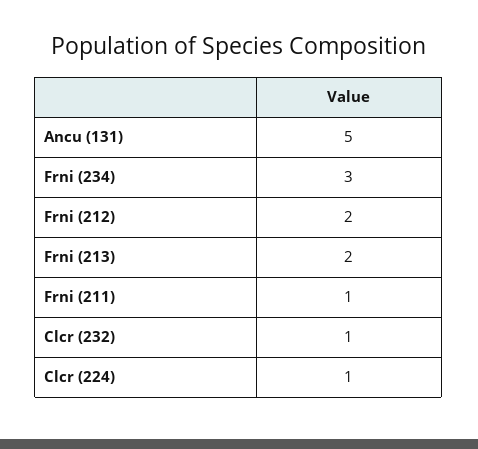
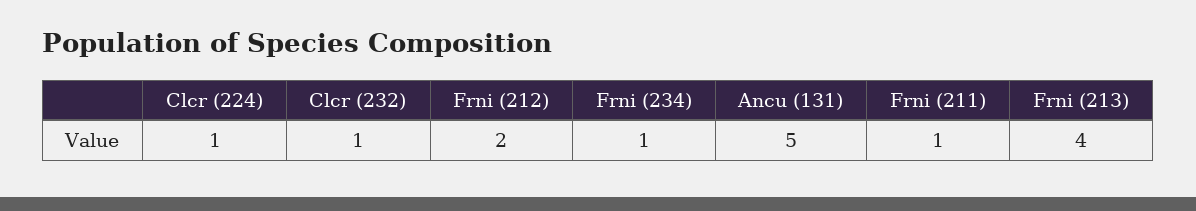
Frni (234): 3 -> 1
Frni (213): 2 -> 4

